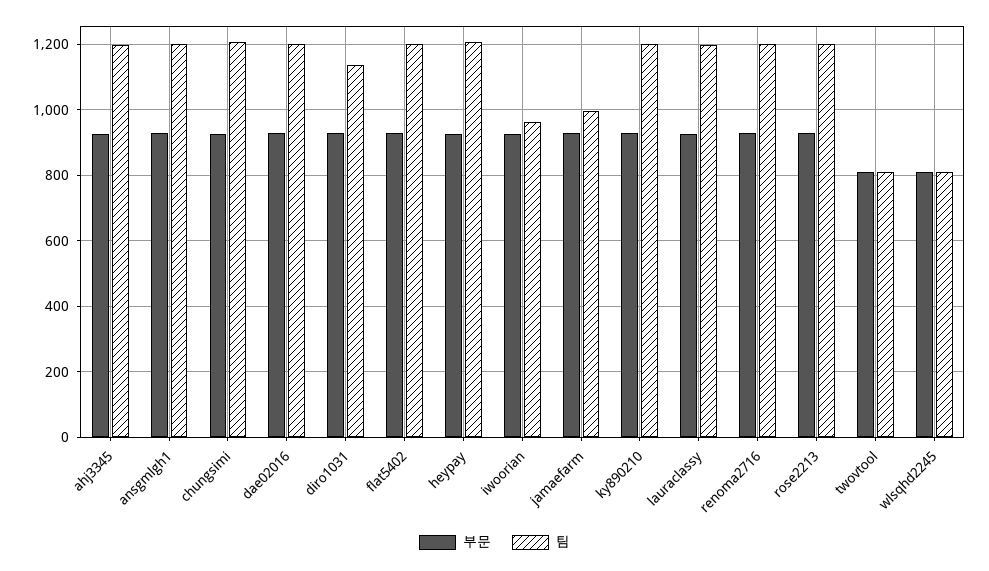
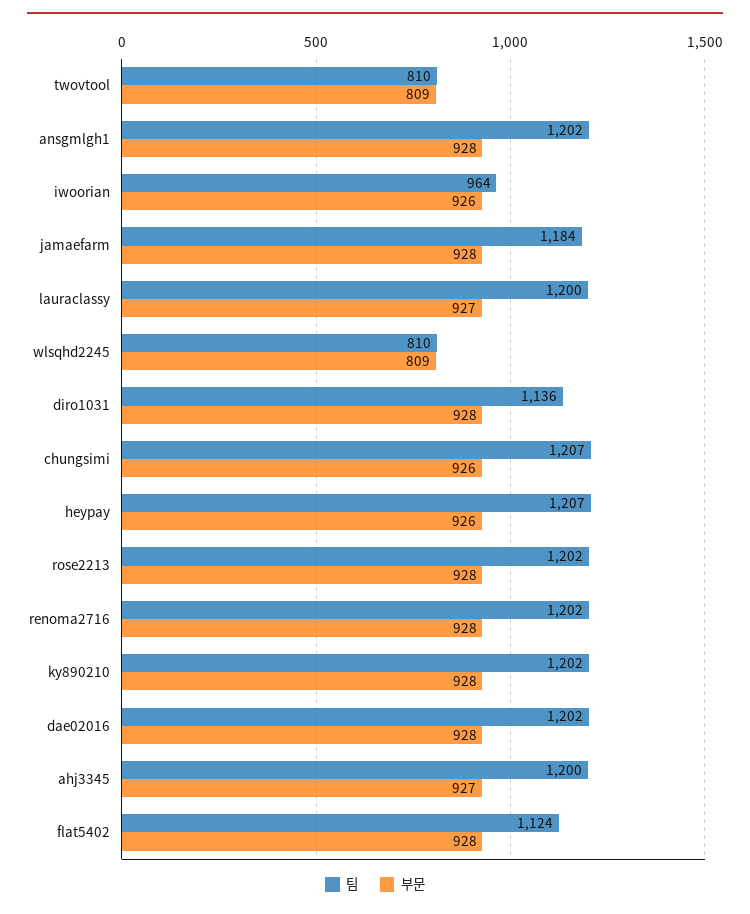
팀, flat5402: 1200 -> 1124
팀, jamaefarm: 1000 -> 1184

